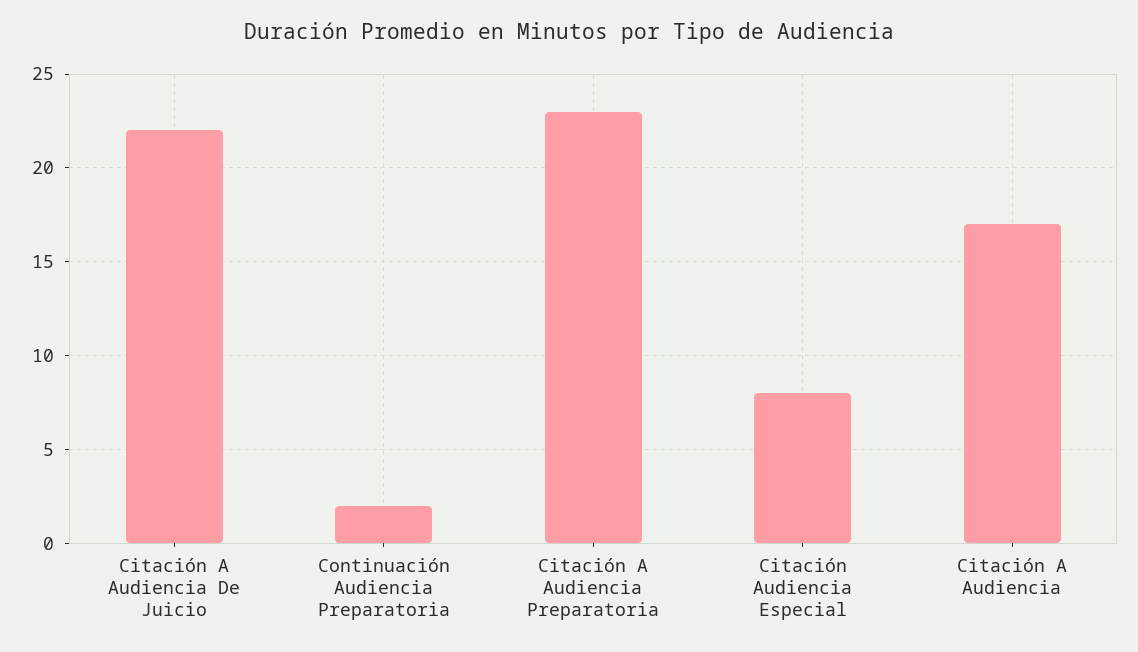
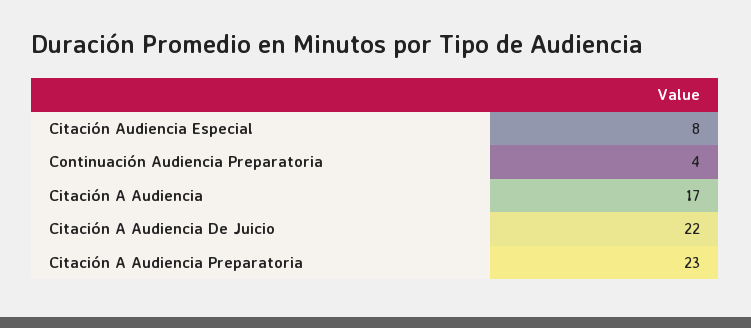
Continuación Audiencia Preparatoria: 2 -> 4

